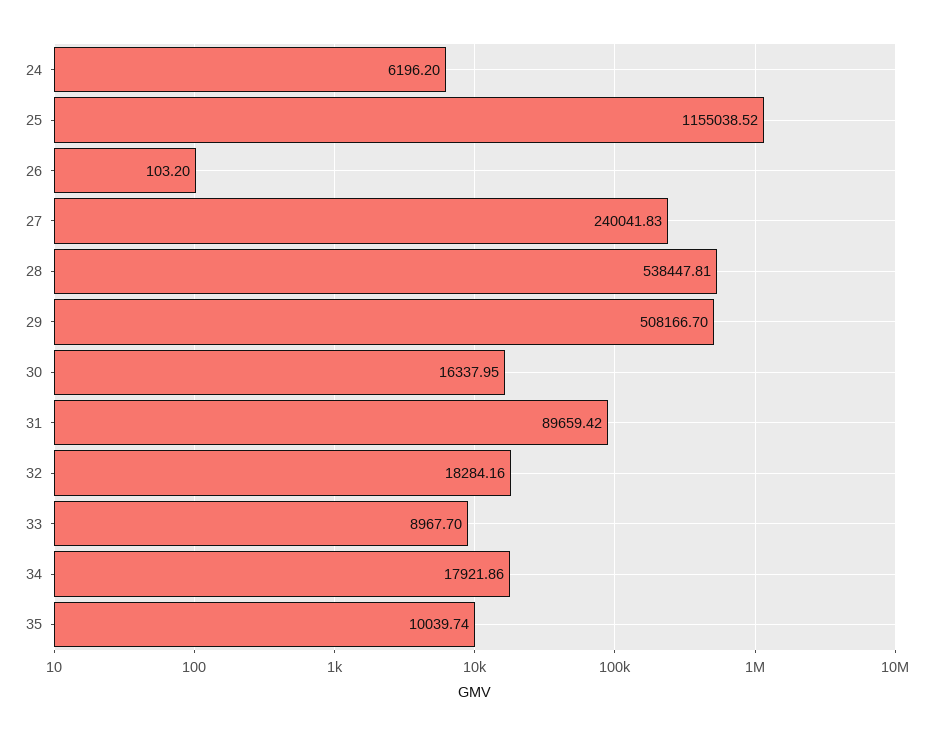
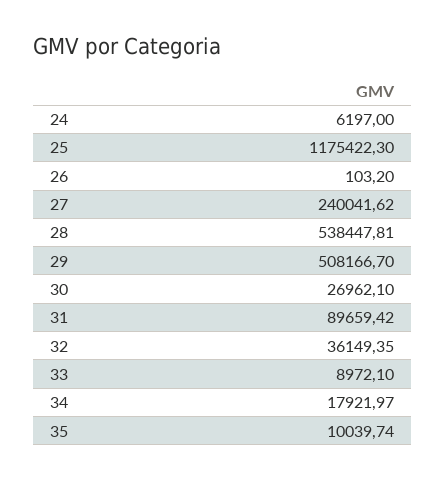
24: 6196.2 -> 6197
25: 1155038.52 -> 1175422.3
27: 240041.83 -> 240041.62
30: 16337.95 -> 26962.1
32: 18284.16 -> 36149.35
33: 8967.7 -> 8972.1
34: 17921.86 -> 17921.97

